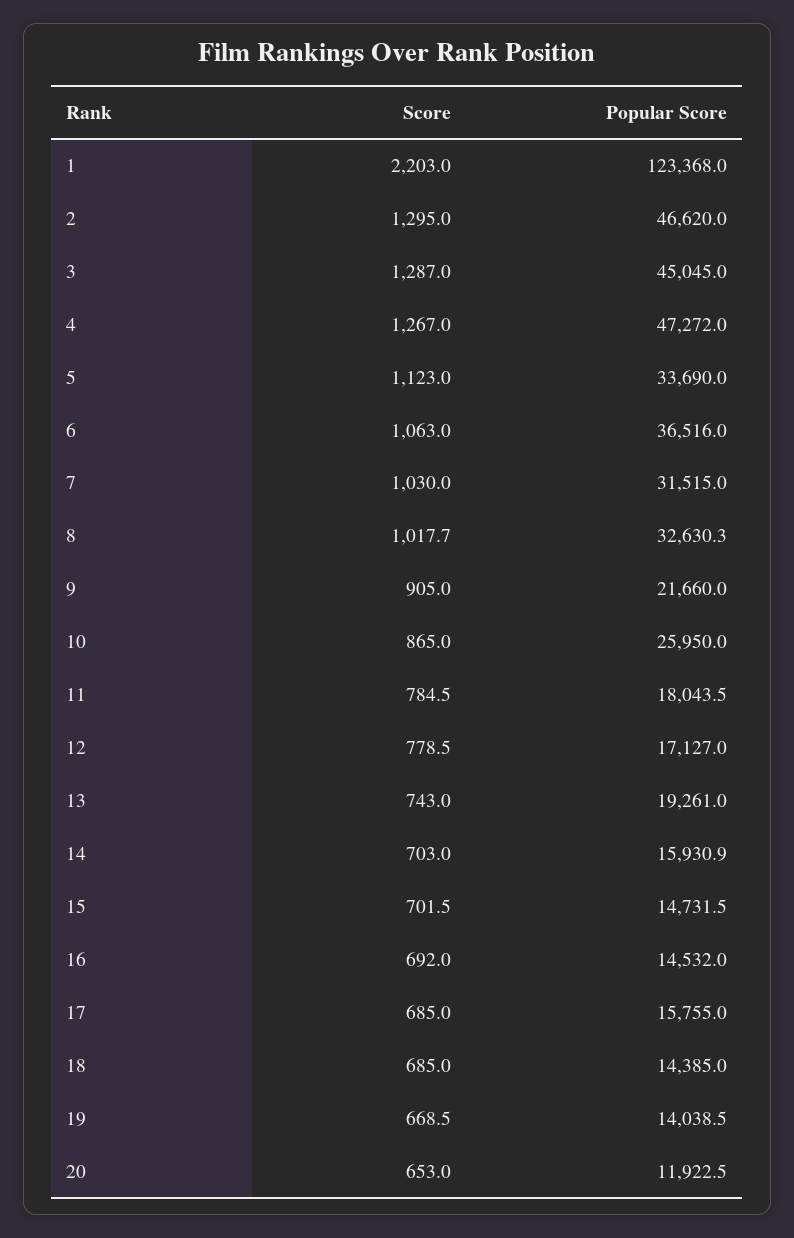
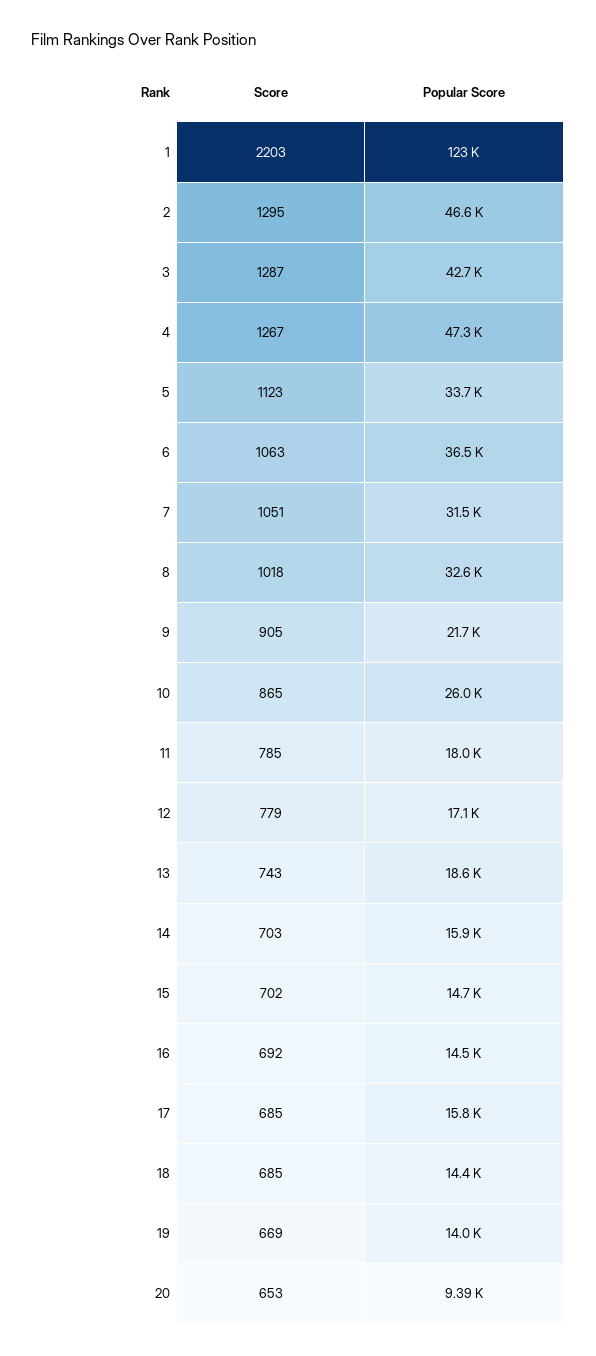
Popular Score, 3: 45045 -> 42700
Score, 7: 1030 -> 1051
Popular Score, 13: 19261 -> 18600
Popular Score, 20: 11922.5 -> 9390

